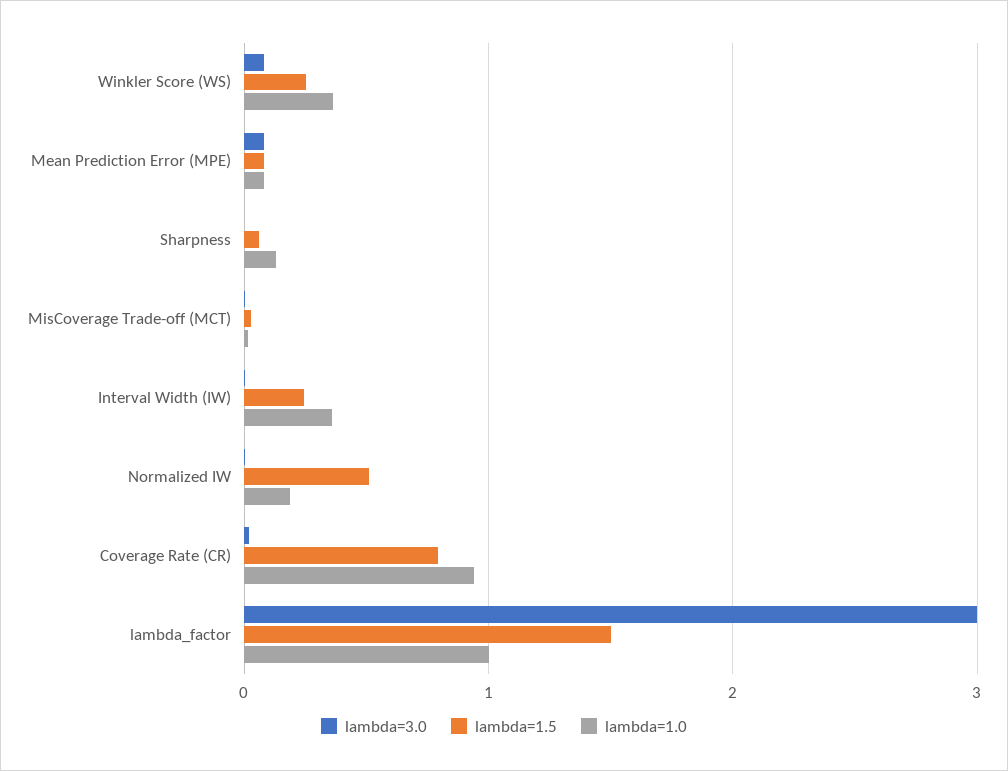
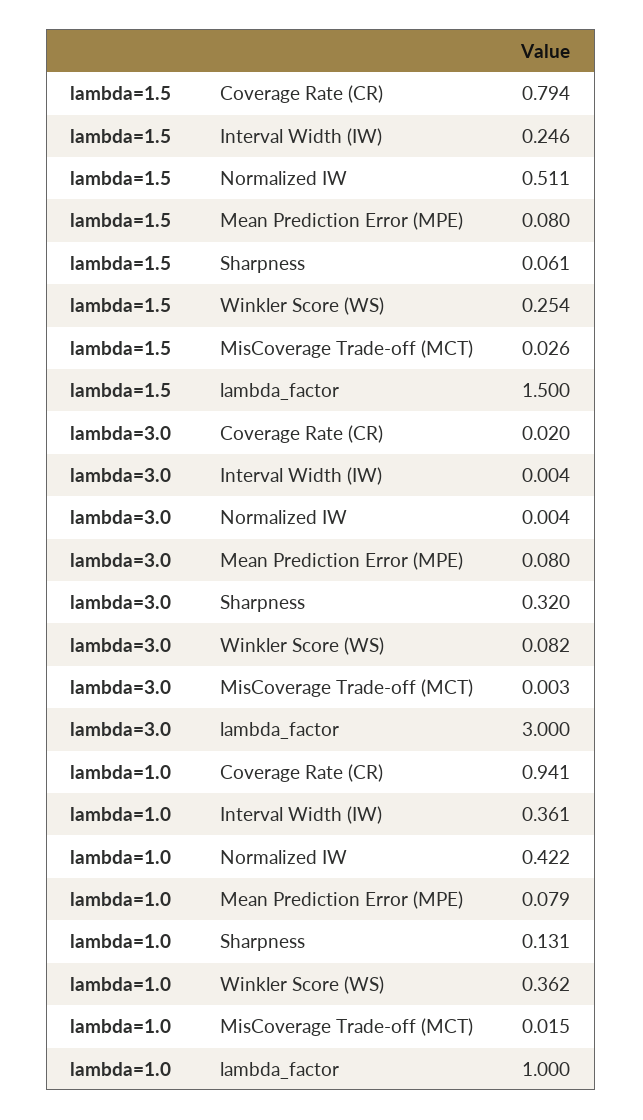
lambda=3.0, Sharpness: 0 -> 0.32
lambda=1.0, Normalized IW: 0.2 -> 0.422

